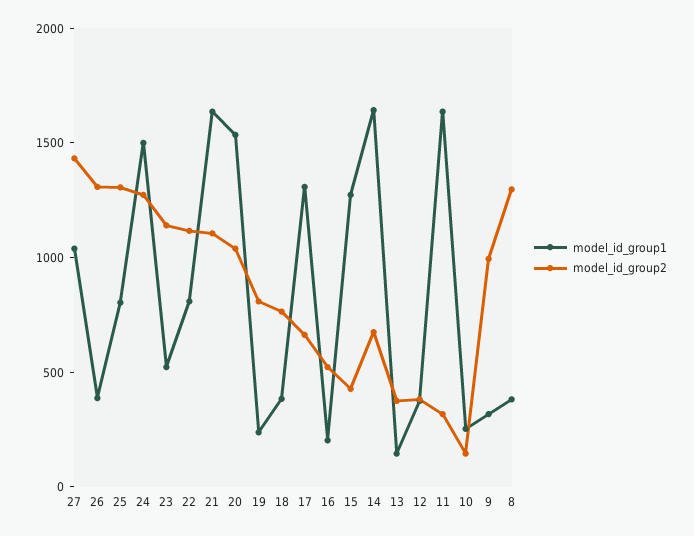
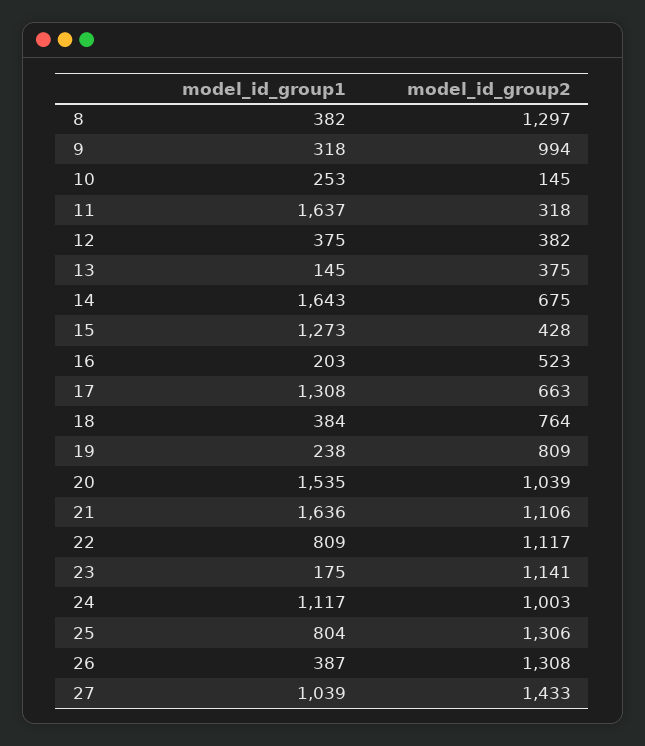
model_id_group1, 24: 1500 -> 1117
model_id_group2, 24: 1300 -> 1003
model_id_group1, 23: 500 -> 175

